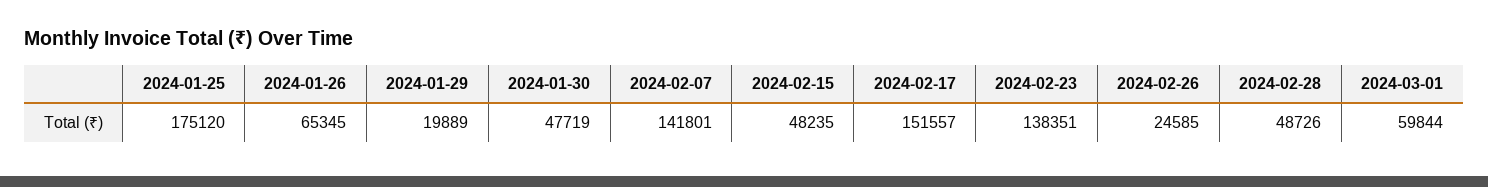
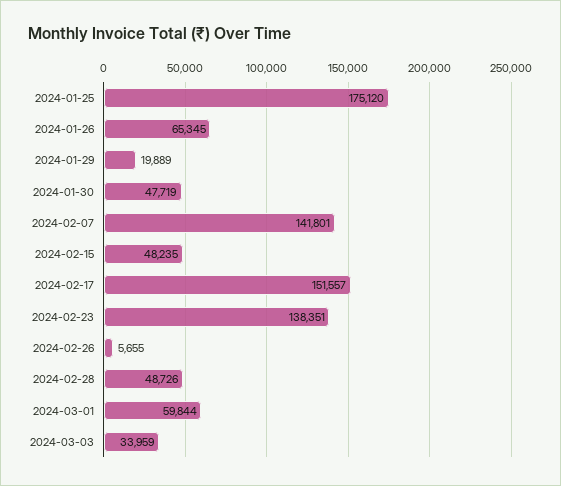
2024-02-26: 24585 -> 5655
2024-03-03: none -> 33959

